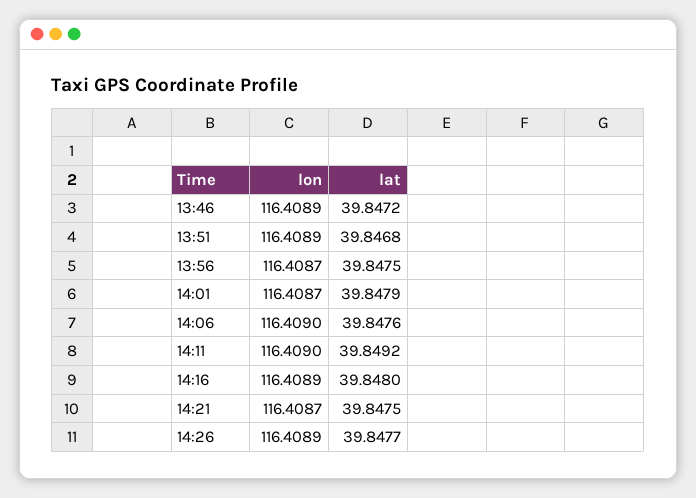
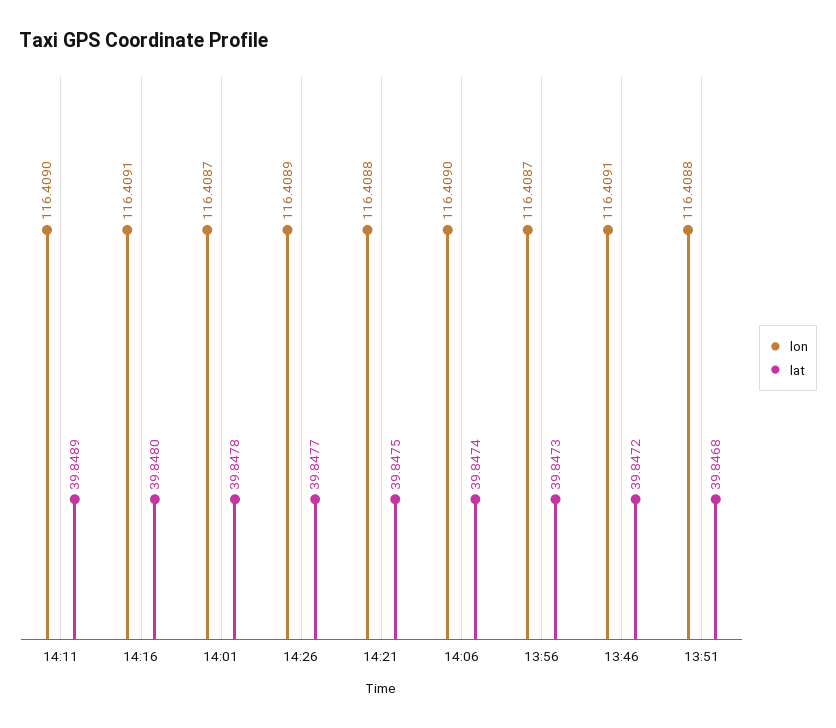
lon, 13:46: 116.4089 -> 116.4091
lon, 13:51: 116.4089 -> 116.4088
lat, 13:56: 39.8475 -> 39.8473
lat, 14:01: 39.8479 -> 39.8478
lat, 14:06: 39.8476 -> 39.8474
lat, 14:11: 39.8492 -> 39.8489
lon, 14:16: 116.4089 -> 116.4091
lon, 14:21: 116.4087 -> 116.4088

